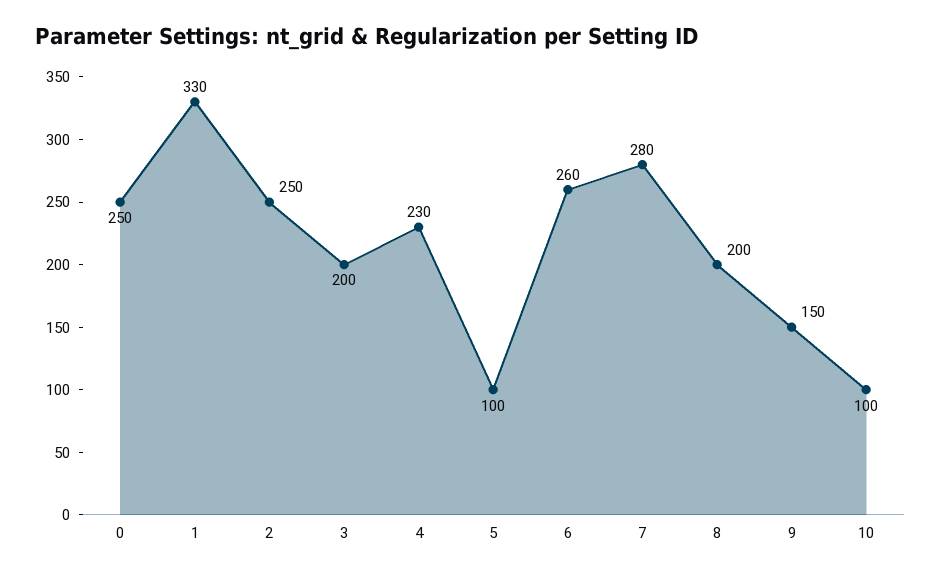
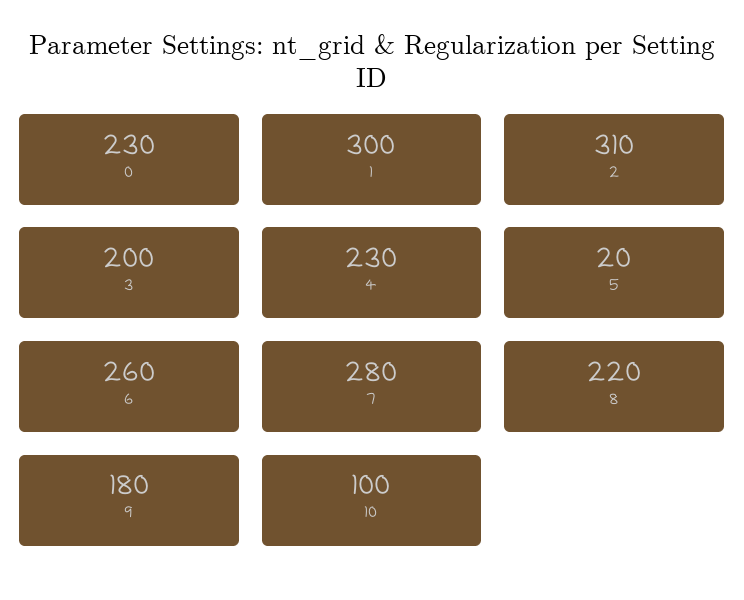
0: 250 -> 230
1: 330 -> 300
2: 250 -> 310
5: 100 -> 20
8: 200 -> 220
9: 150 -> 180

